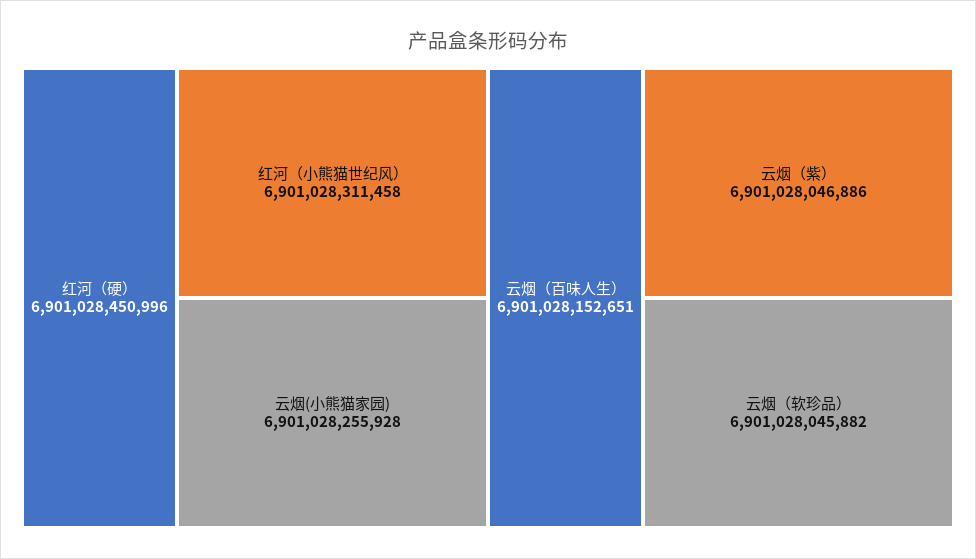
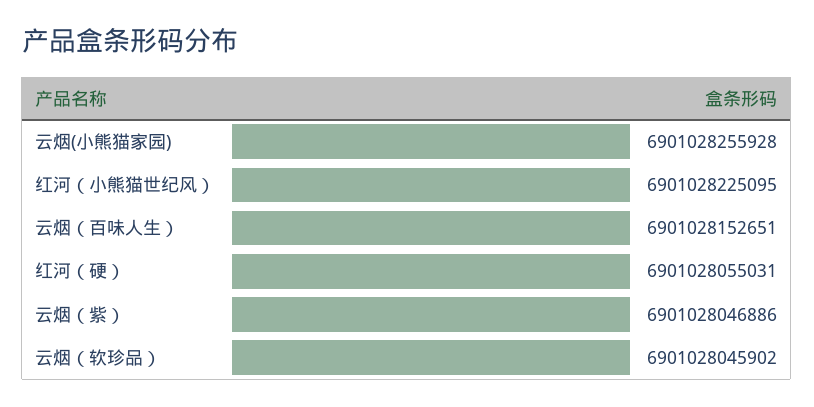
红河（硬）: 6901028450996 -> 6901028055031
红河（小熊猫世纪风）: 6901028311458 -> 6901028225095
云烟（软珍品）: 6901028045882 -> 6901028045902

